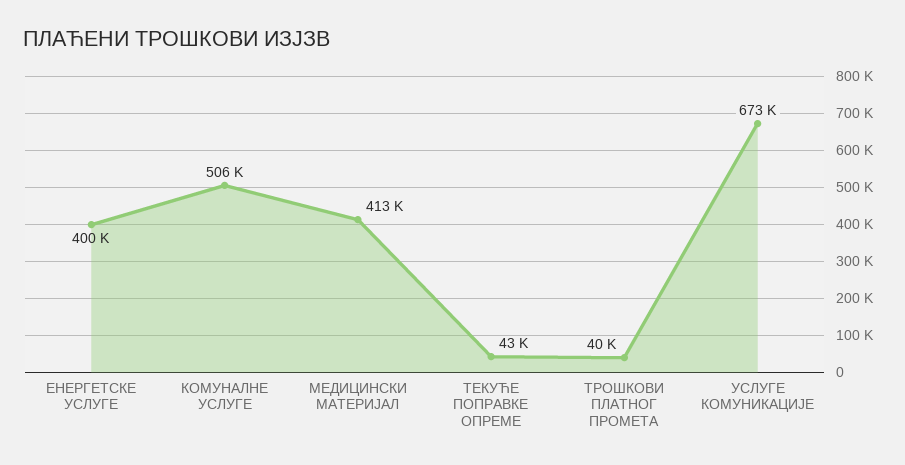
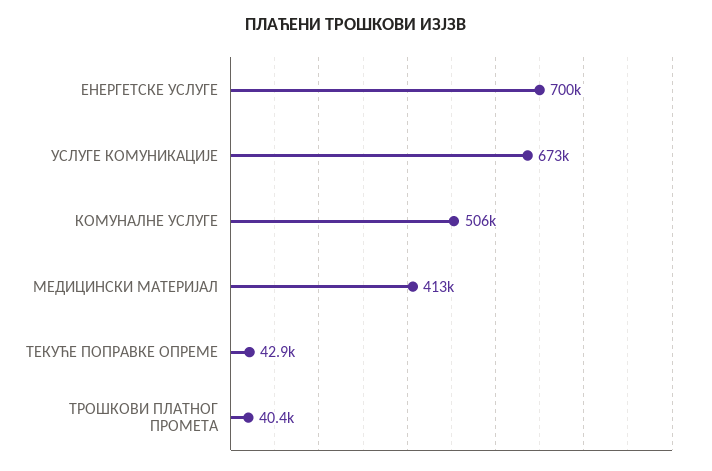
ЕНЕРГЕТСКЕ УСЛУГЕ: 400000 -> 700000

